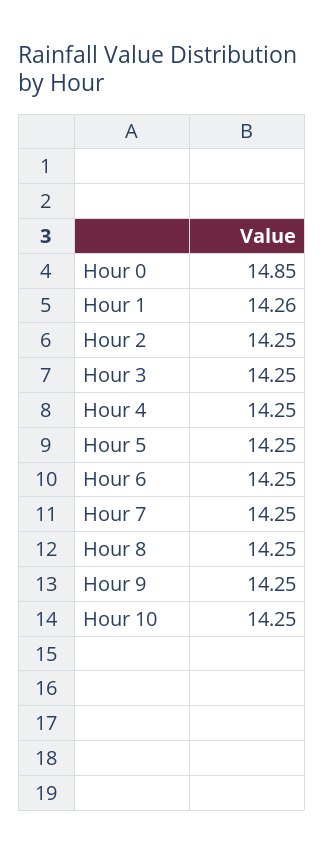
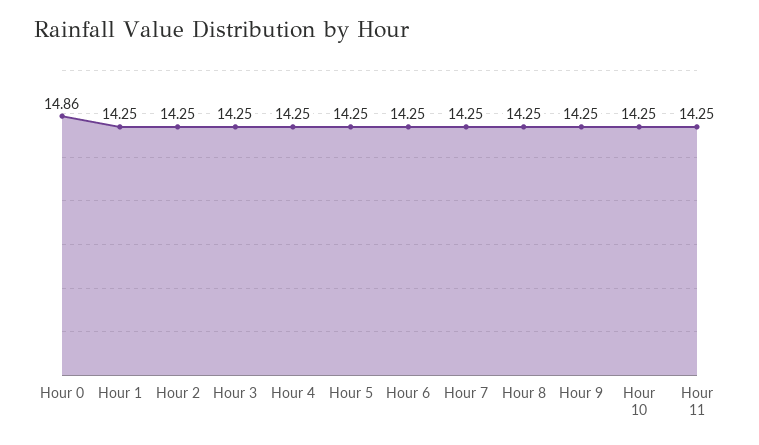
Hour 0: 14.85 -> 14.86
Hour 1: 14.26 -> 14.25
Hour 11: none -> 14.25

